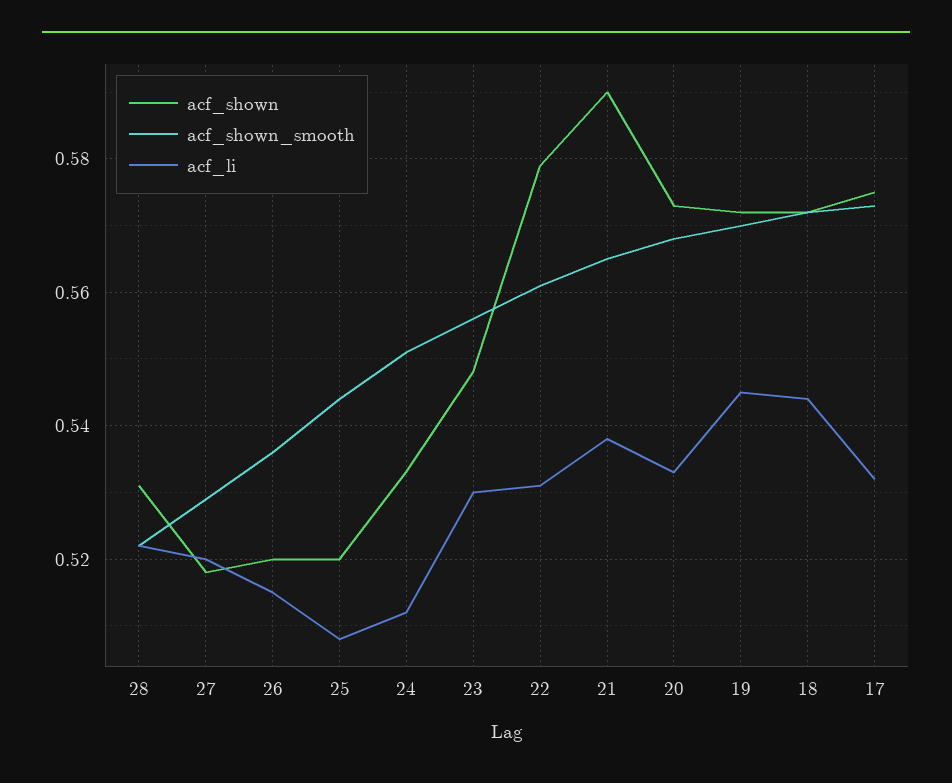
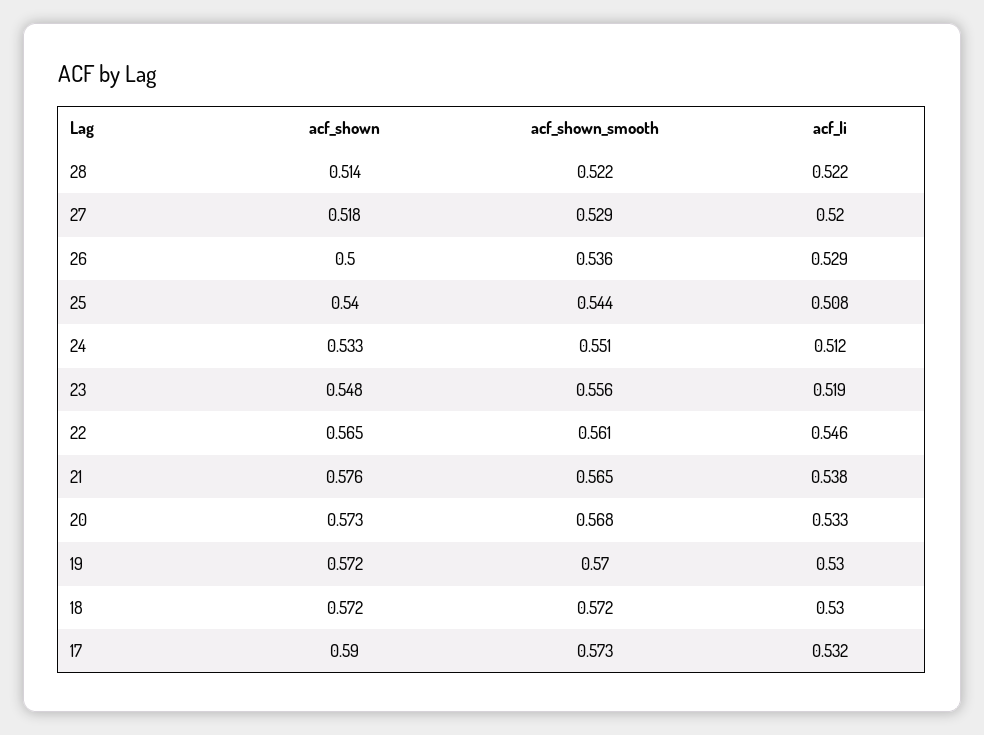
acf_shown, 28: 0.53 -> 0.514
acf_shown, 26: 0.52 -> 0.5
acf_li, 26: 0.515 -> 0.529
acf_shown, 25: 0.52 -> 0.54
acf_li, 23: 0.53 -> 0.519
acf_shown, 22: 0.58 -> 0.565
acf_li, 22: 0.53 -> 0.546
acf_shown, 21: 0.59 -> 0.576
acf_li, 19: 0.545 -> 0.53
acf_li, 18: 0.545 -> 0.53
acf_shown, 17: 0.575 -> 0.59

